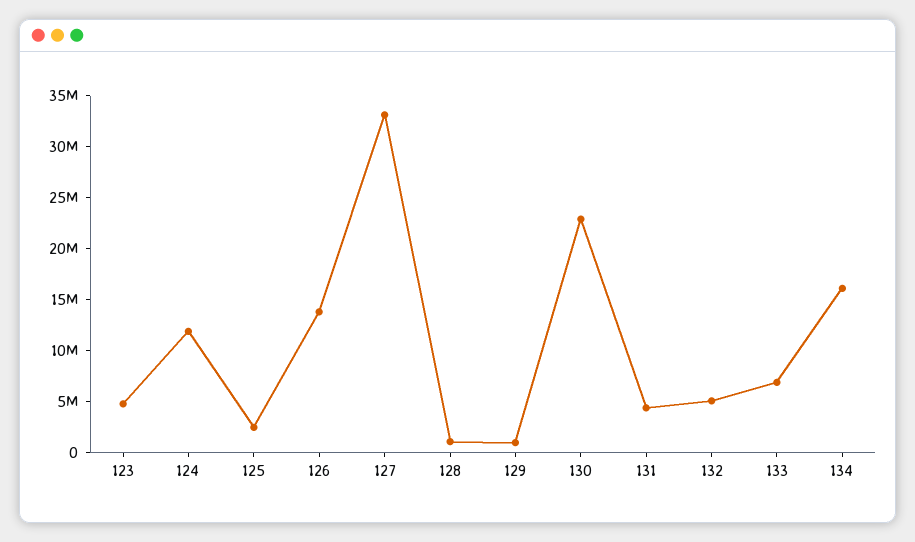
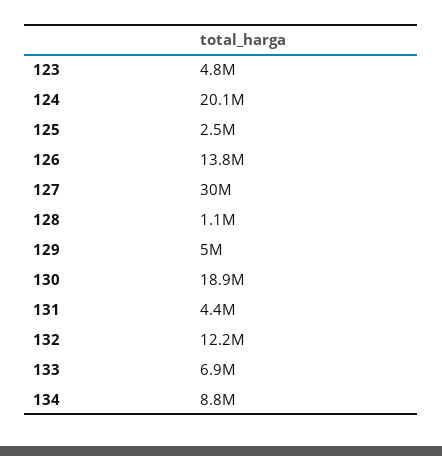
124: 12000000 -> 20100000
127: 33000000 -> 30000000
129: 1000000 -> 5000000
130: 23000000 -> 18900000
132: 5000000 -> 12200000
134: 16000000 -> 8800000

